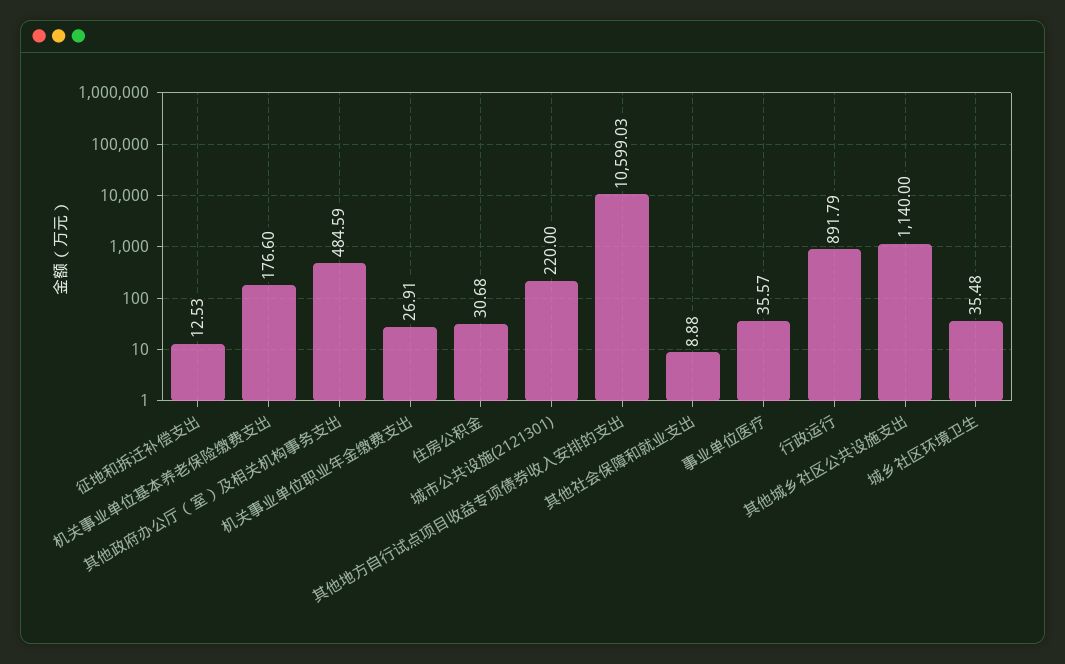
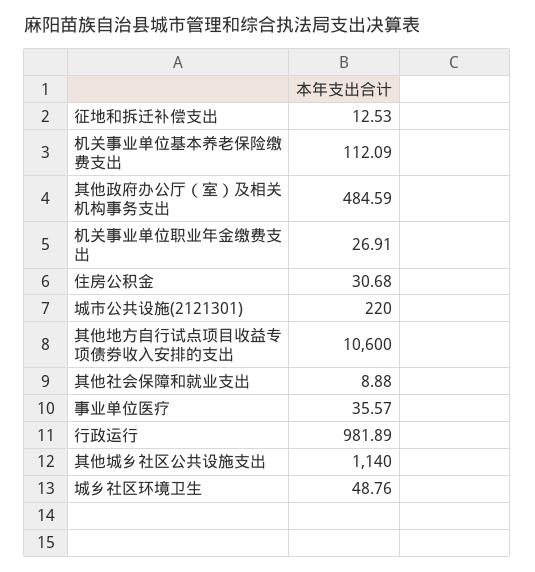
机关事业单位基本养老保险缴费支出: 176.6 -> 112.09
其他地方自行试点项目收益专项债券收入安排的支出: 10599.03 -> 10600
行政运行: 891.79 -> 981.89
城乡社区环境卫生: 35.48 -> 48.76

